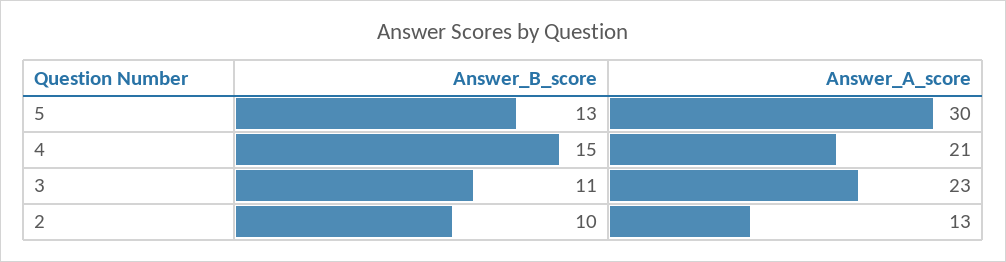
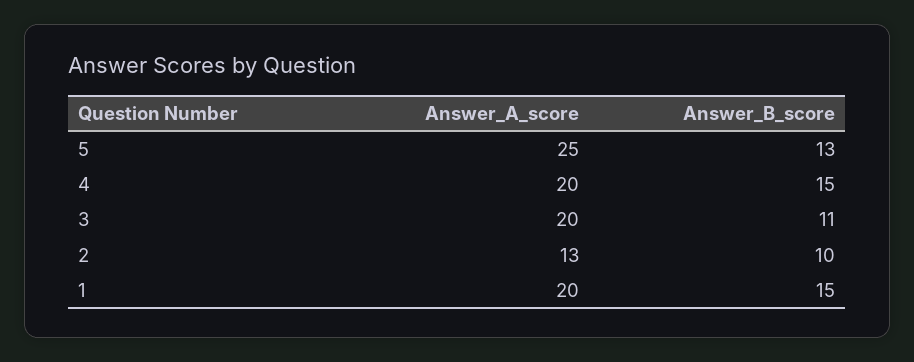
Answer_A_score, 5: 30 -> 25
Answer_A_score, 4: 21 -> 20
Answer_A_score, 3: 23 -> 20
Answer_A_score, 1: none -> 20
Answer_B_score, 1: none -> 15

